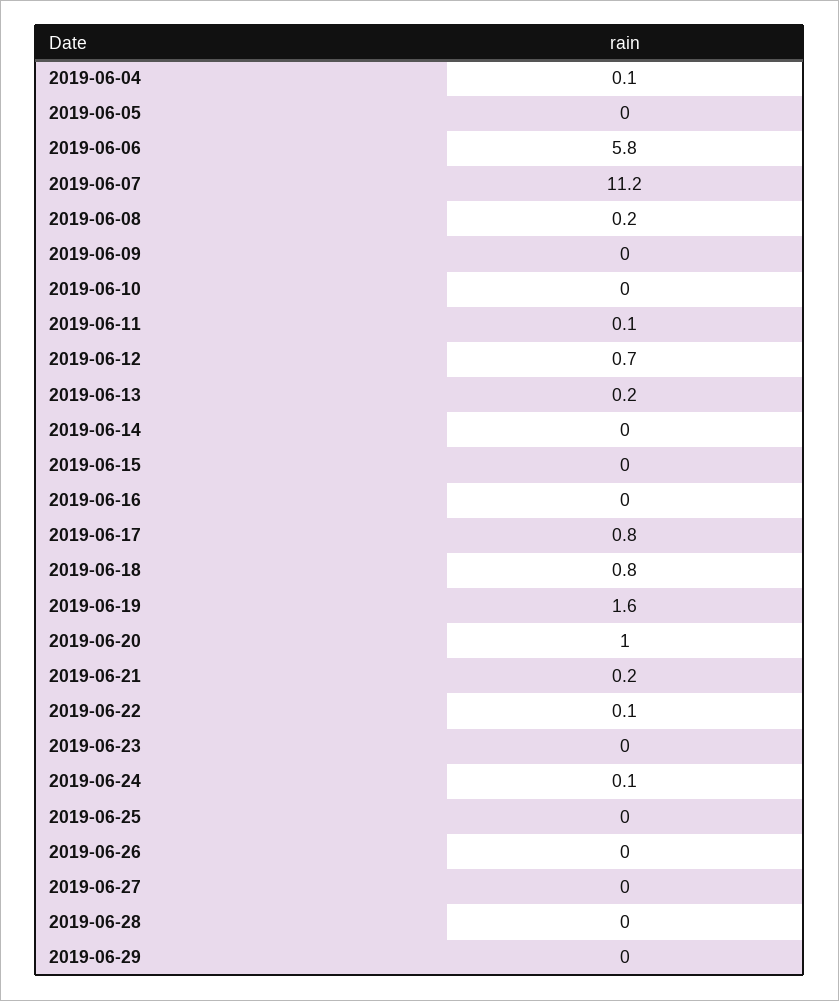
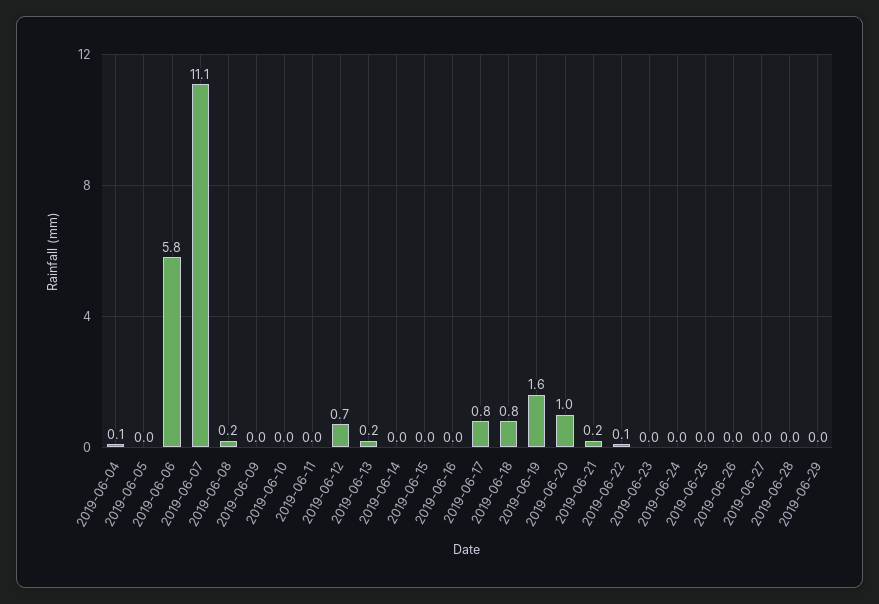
2019-06-07: 11.2 -> 11.1
2019-06-11: 0.1 -> 0
2019-06-24: 0.1 -> 0

